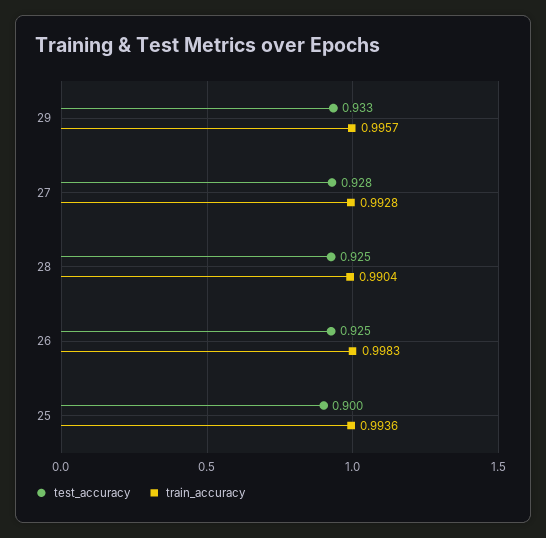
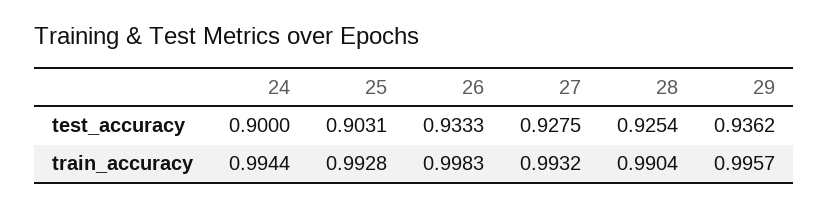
test_accuracy, 29: 0.933 -> 0.9362
train_accuracy, 27: 0.9928 -> 0.9932
test_accuracy, 26: 0.925 -> 0.9333
test_accuracy, 25: 0.9 -> 0.9031
train_accuracy, 25: 0.9936 -> 0.9928
test_accuracy, 24: none -> 0.9
train_accuracy, 24: none -> 0.9944

